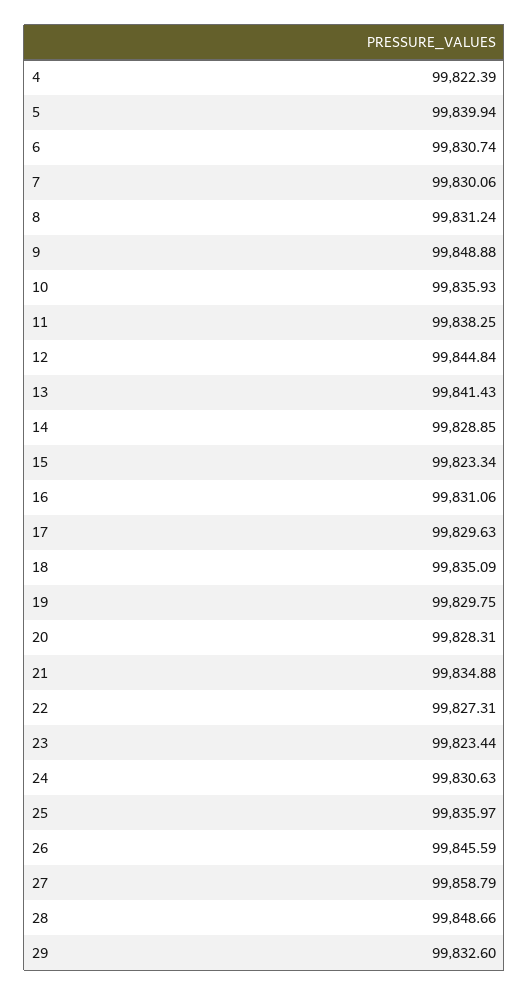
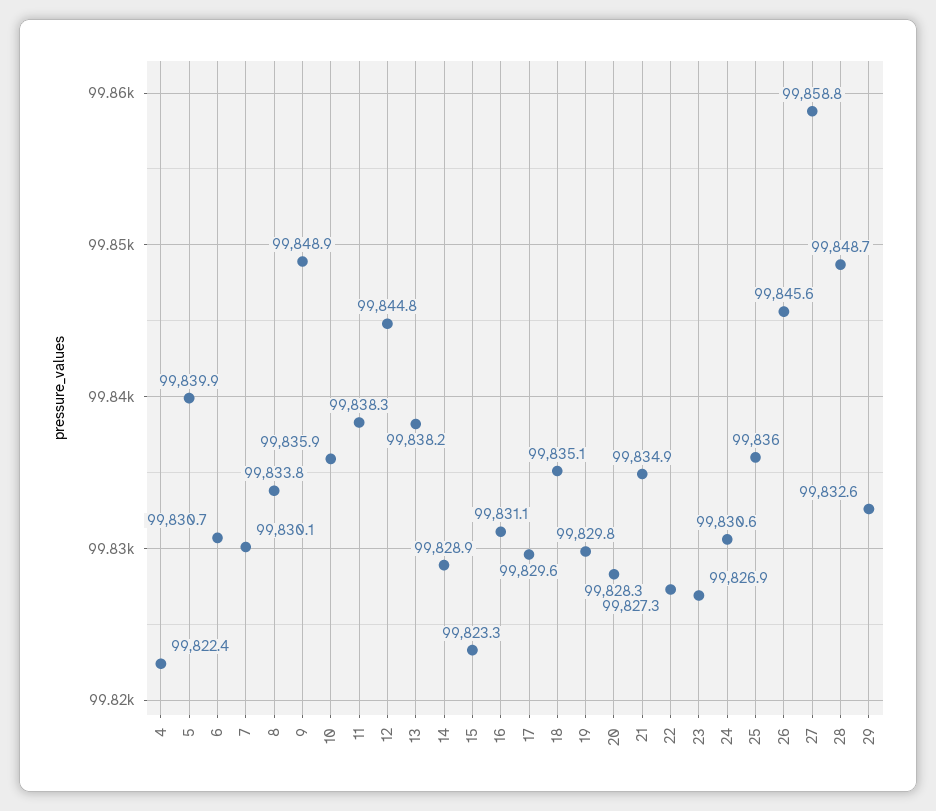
8: 99831.24 -> 99833.8
13: 99841.43 -> 99838.2
23: 99823.44 -> 99826.9

